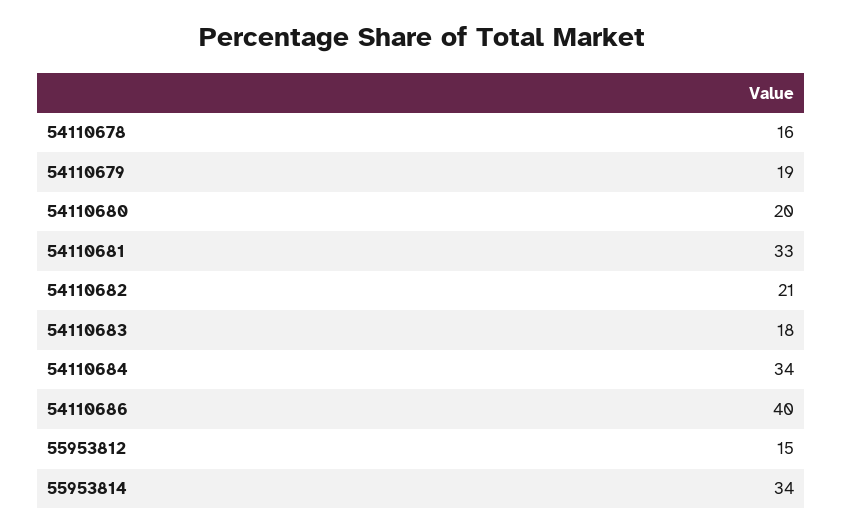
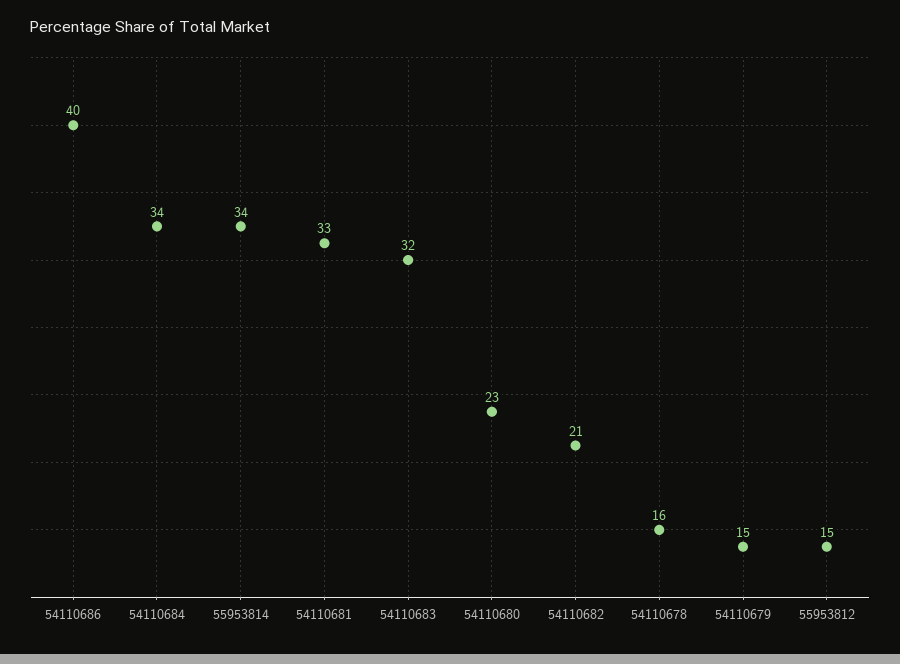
54110679: 19 -> 15
54110680: 20 -> 23
54110683: 18 -> 32

